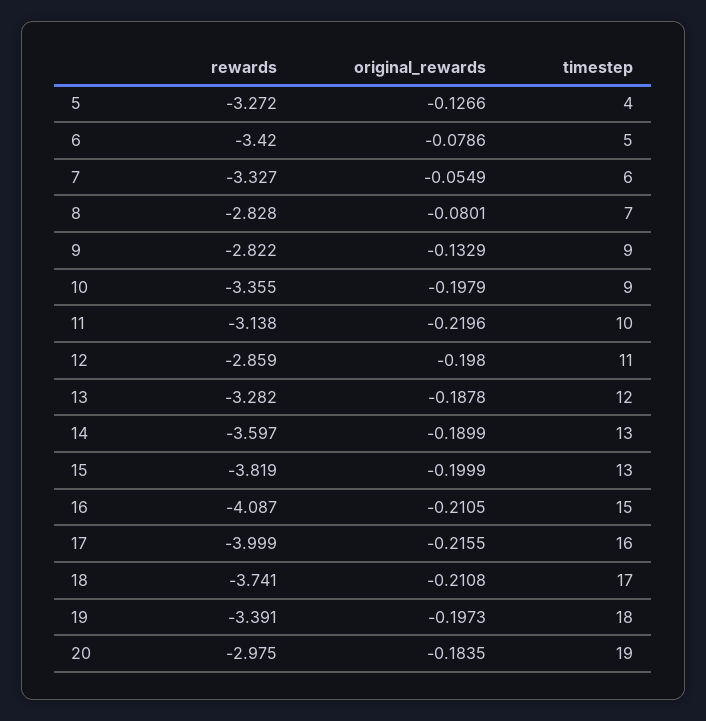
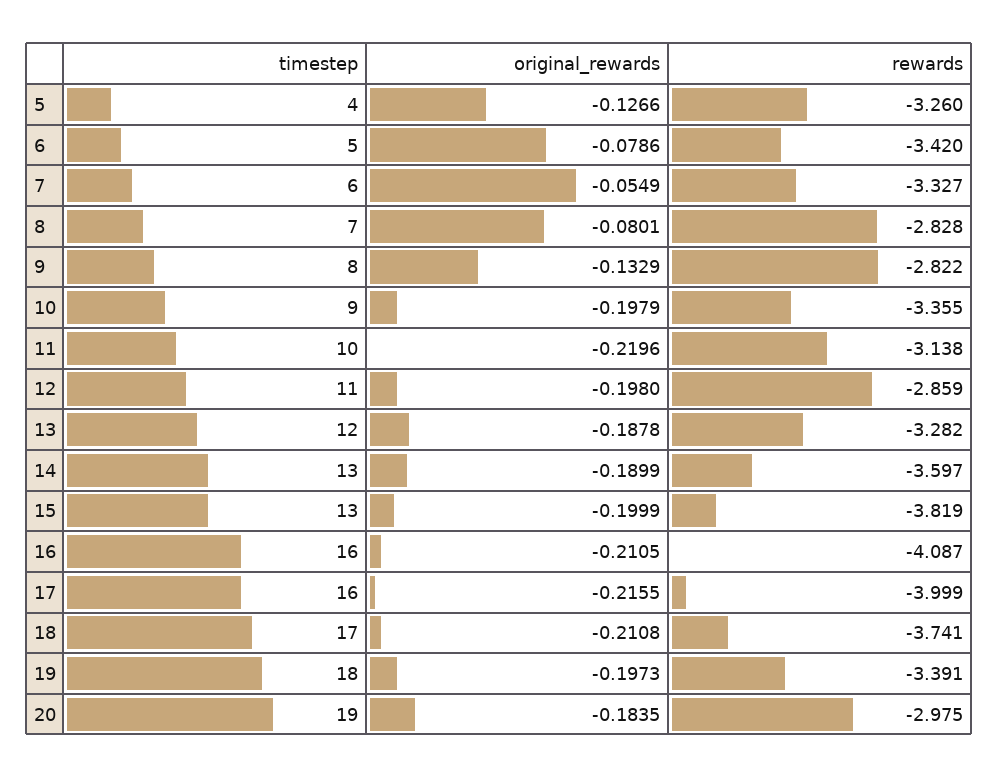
rewards, 5: -3.272 -> -3.26
timestep, 9: 9 -> 8
timestep, 16: 15 -> 16

